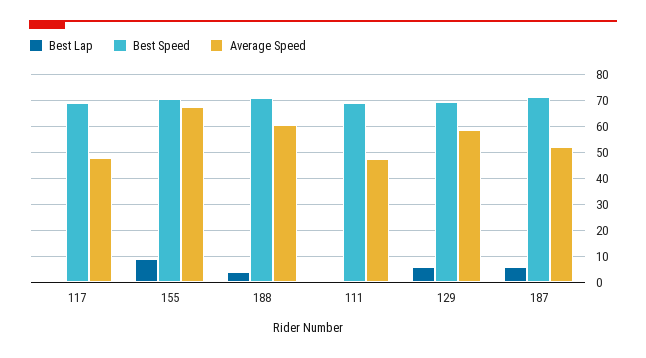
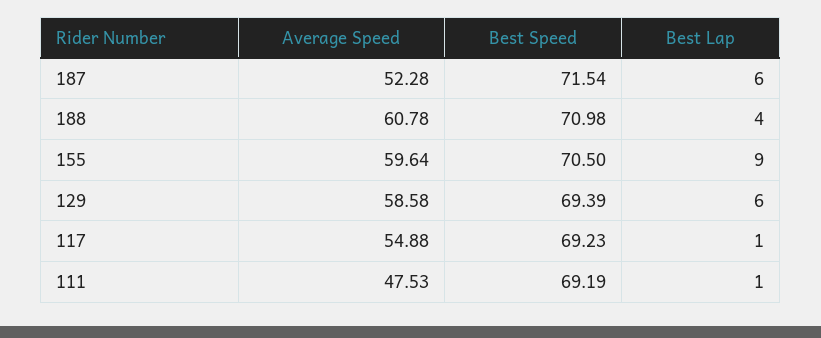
Average Speed, 117: 47.5 -> 54.88
Average Speed, 155: 67.5 -> 59.64

